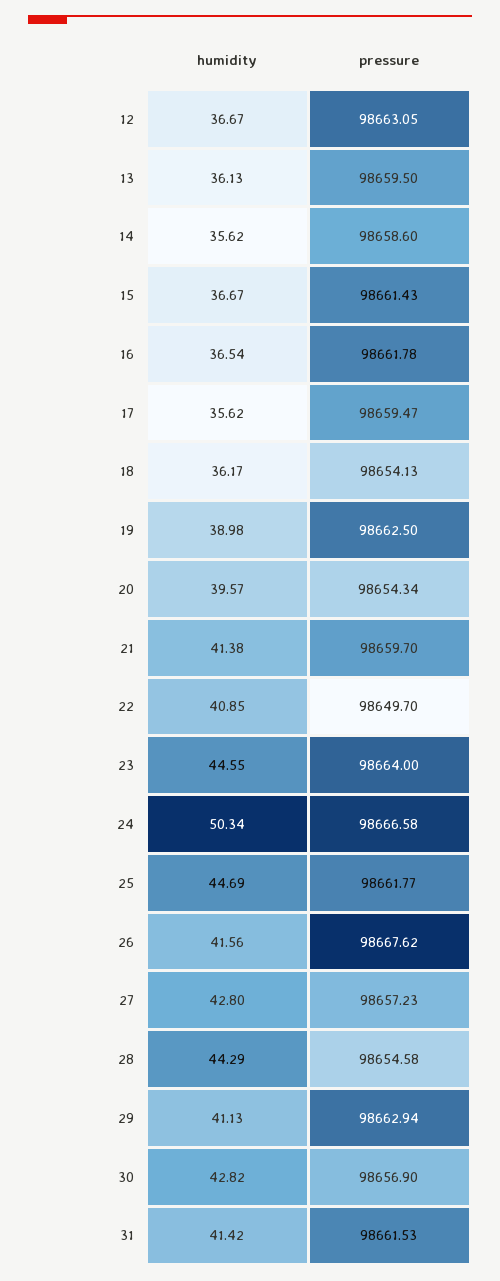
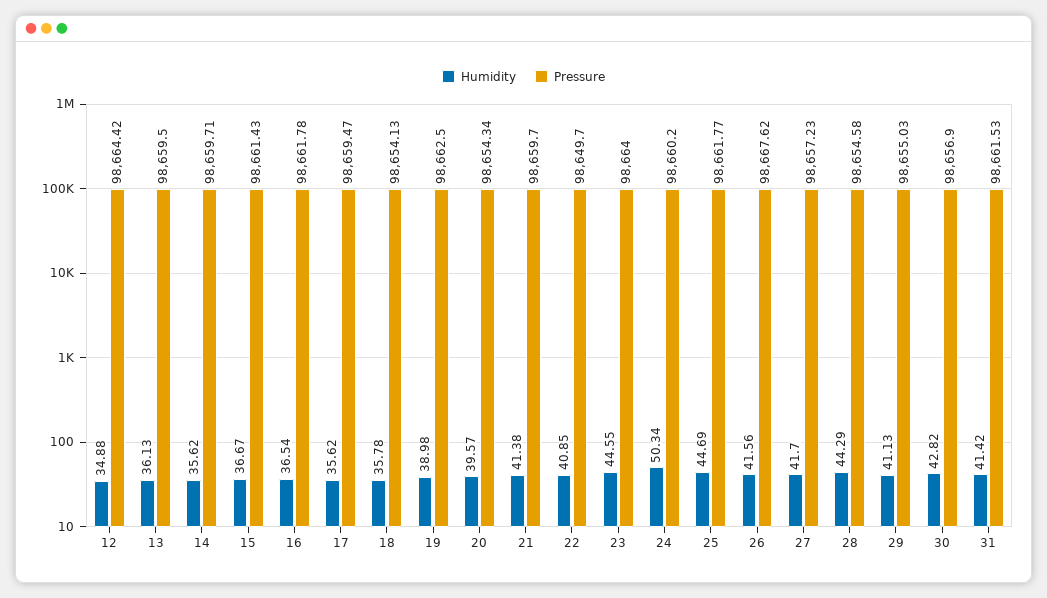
humidity, 12: 36.67 -> 34.88
pressure, 12: 98663.05 -> 98664.42
pressure, 14: 98658.6 -> 98659.71
humidity, 18: 36.17 -> 35.78
pressure, 24: 98666.58 -> 98660.2
humidity, 27: 42.8 -> 41.7
pressure, 29: 98662.94 -> 98655.03

